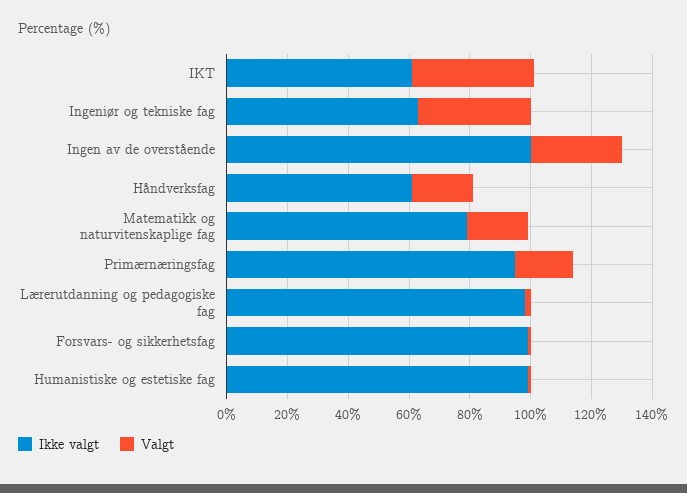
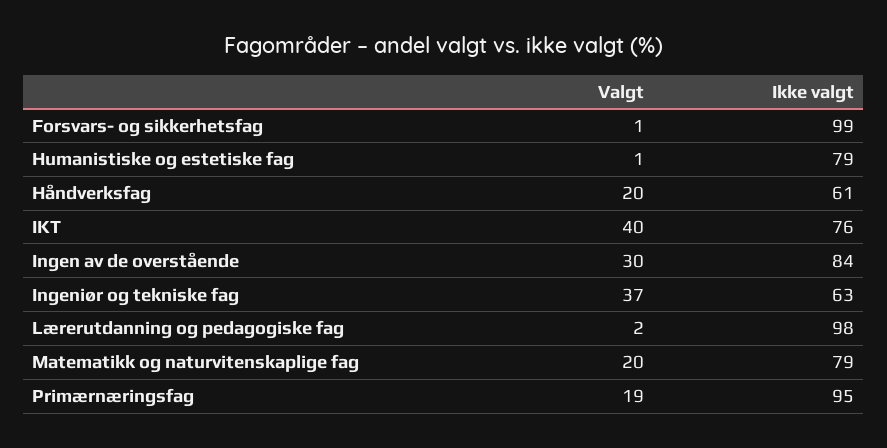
Ikke valgt, IKT: 60 -> 76
Ikke valgt, Ingen av de overstående: 100 -> 84
Ikke valgt, Humanistiske og estetiske fag: 100 -> 79

